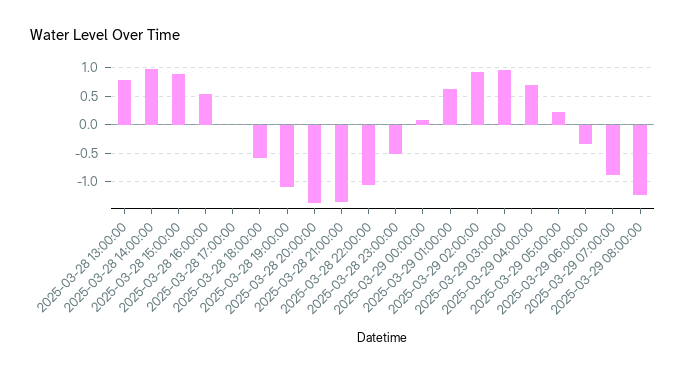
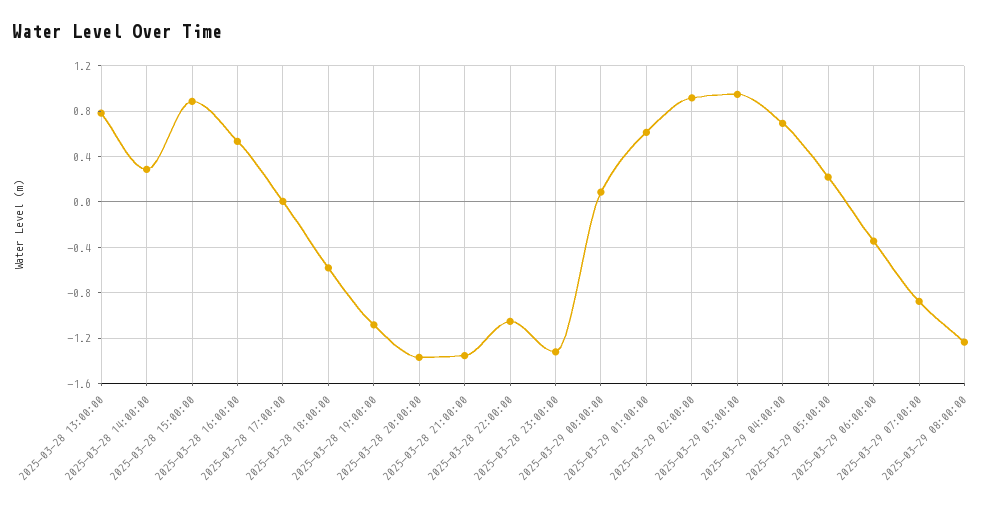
2025-03-28 14:00:00: 1 -> 0.3
2025-03-28 23:00:00: -0.5 -> -1.3

